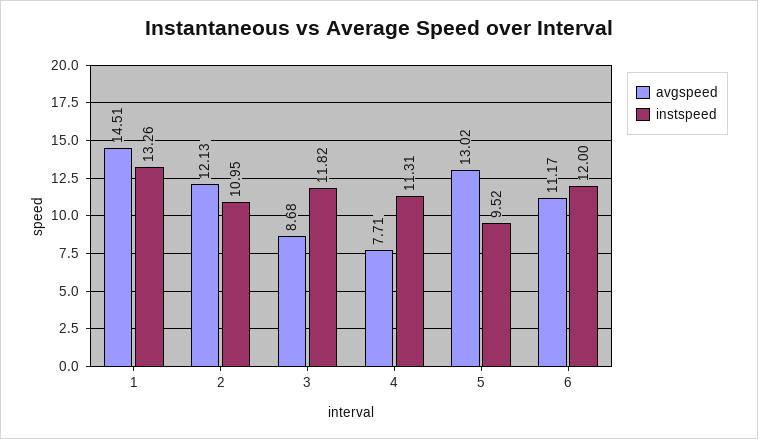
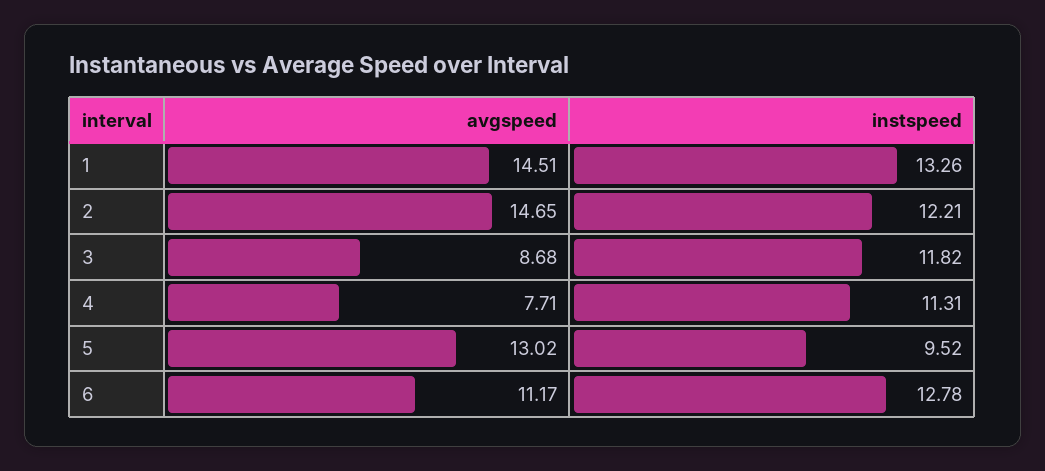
avgspeed, 2: 12.13 -> 14.65
instspeed, 2: 10.95 -> 12.21
instspeed, 6: 12 -> 12.78

